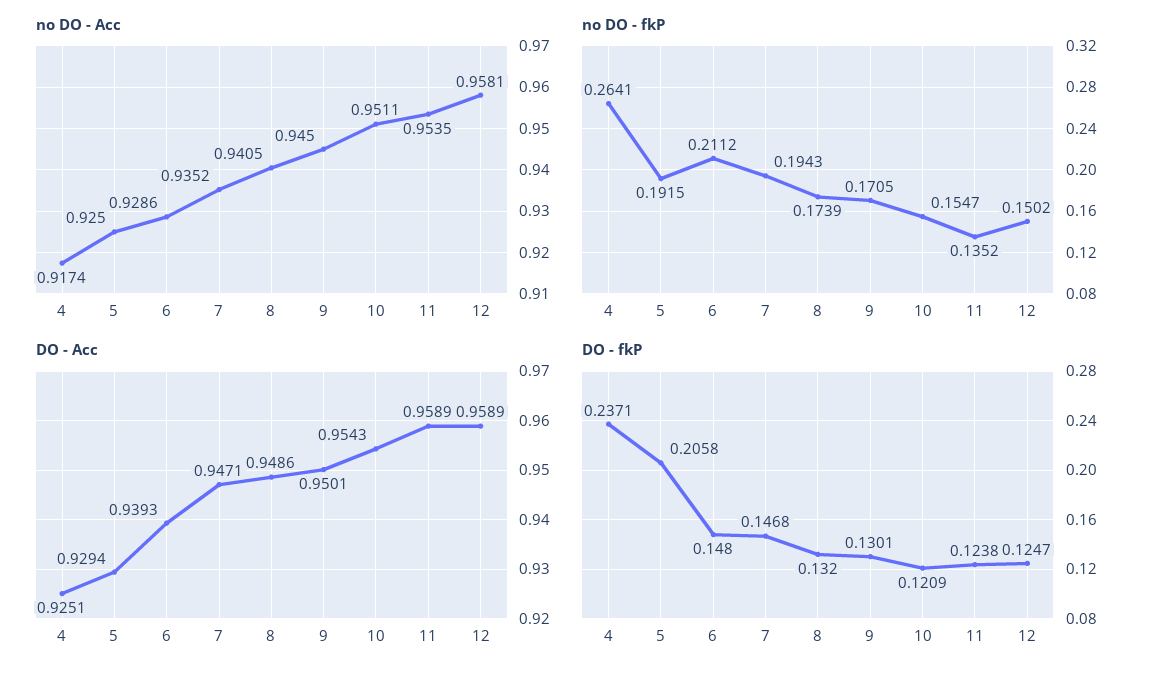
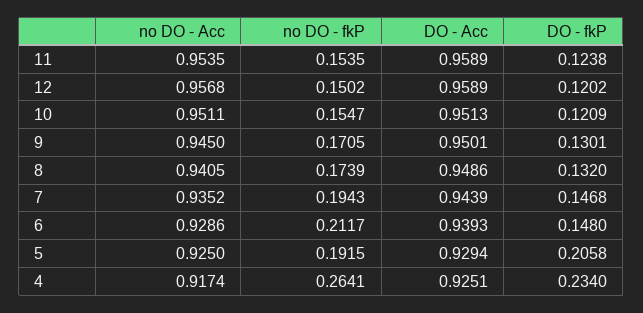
no DO - Acc, 12: 0.9581 -> 0.9568
no DO - fkP, 6: 0.2112 -> 0.2117
no DO - fkP, 11: 0.1352 -> 0.1535
DO - Acc, 7: 0.9471 -> 0.9439
DO - Acc, 10: 0.9543 -> 0.9513
DO - fkP, 4: 0.2371 -> 0.234
DO - fkP, 12: 0.1247 -> 0.1202

